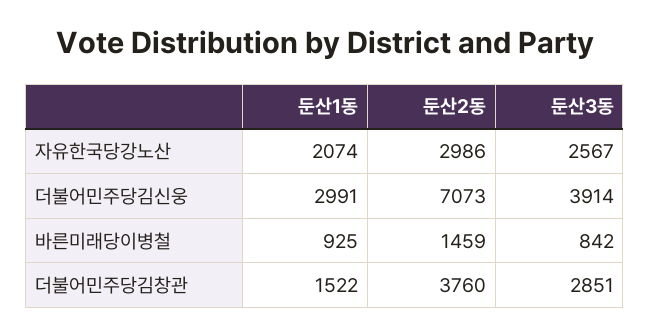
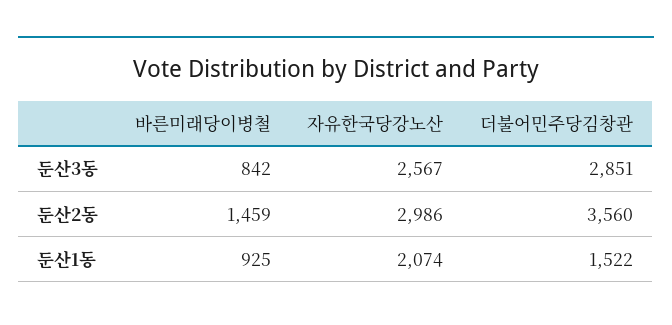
둔산1동, 더불어민주당김신웅: 2991 -> none
둔산2동, 더불어민주당김신웅: 7073 -> none
둔산3동, 더불어민주당김신웅: 3914 -> none
둔산2동, 더불어민주당김창관: 3760 -> 3560

